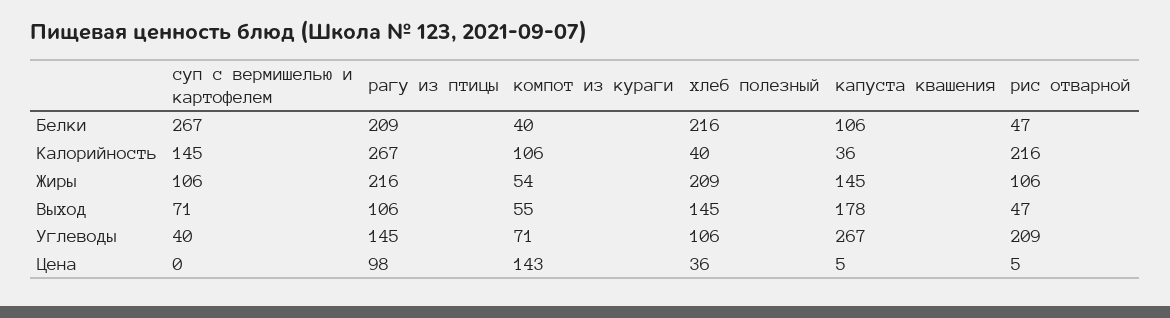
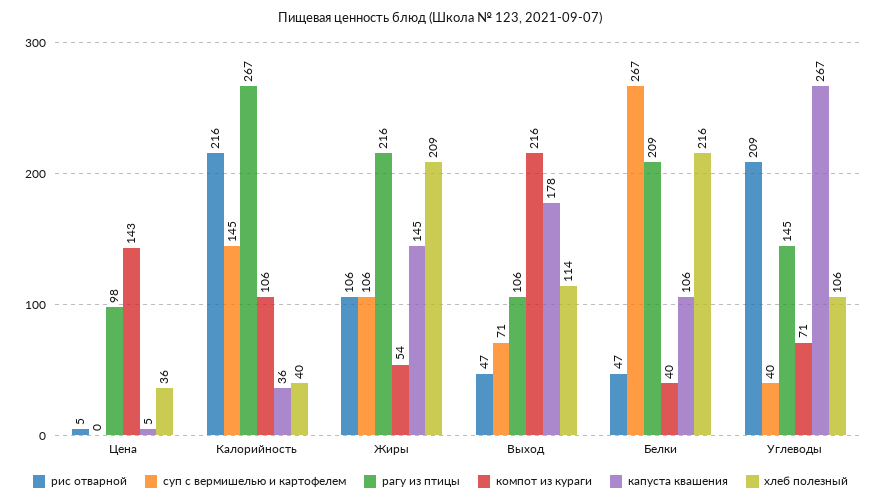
компот из кураги, Выход: 55 -> 216
хлеб полезный, Выход: 145 -> 114

